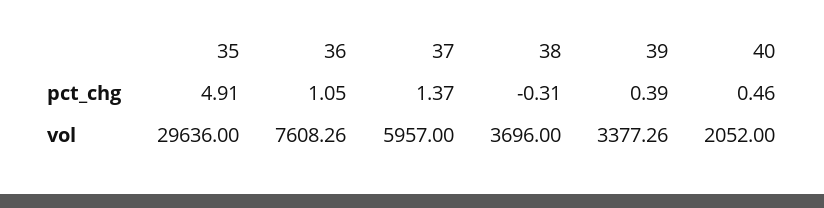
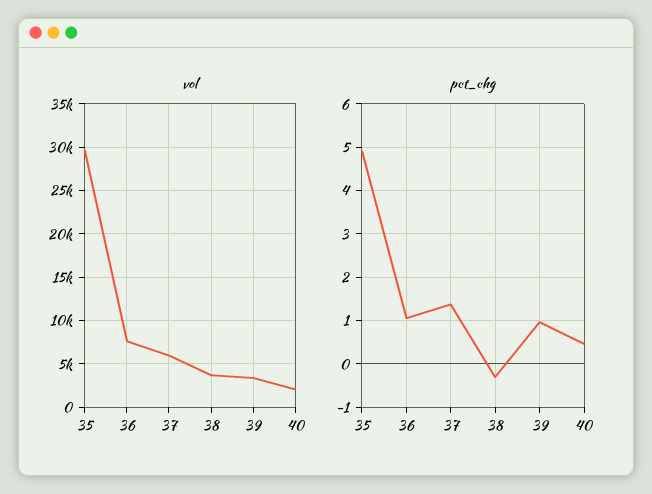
pct_chg, 39: 0.39 -> 1

